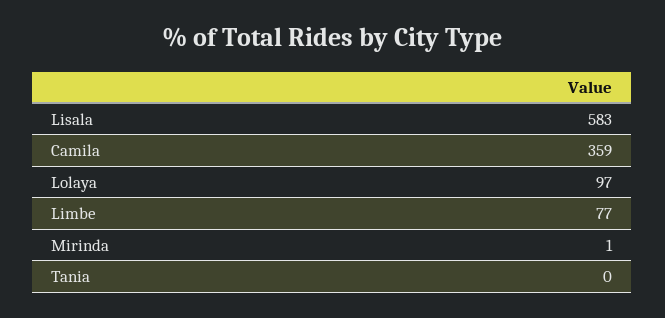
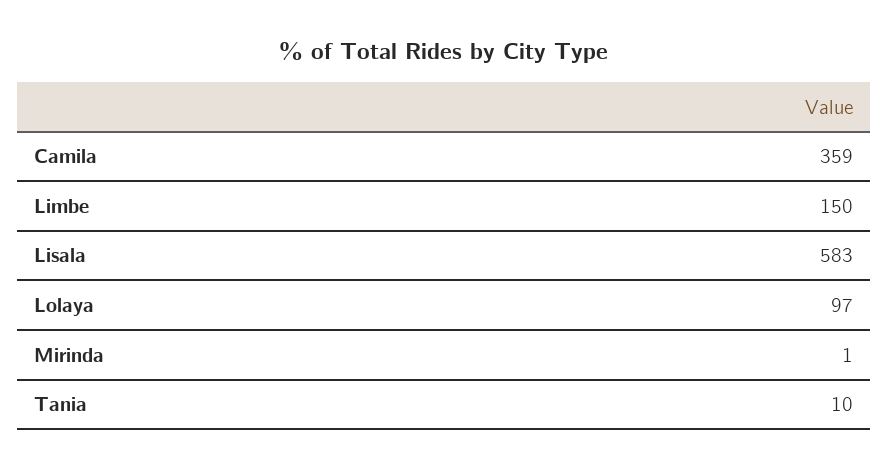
Limbe: 77 -> 150
Tania: 0 -> 10

